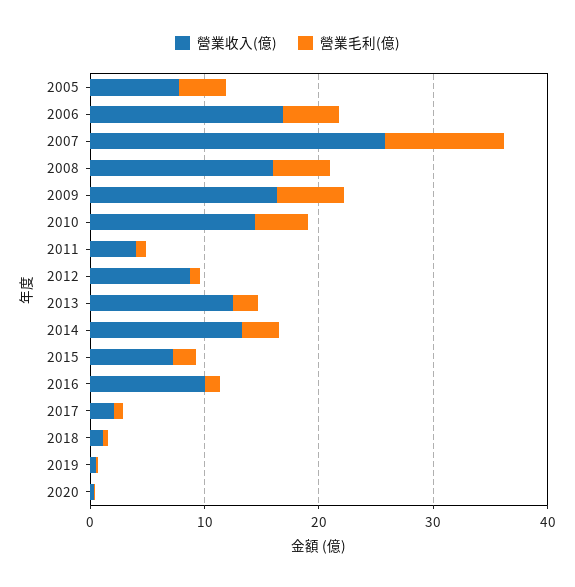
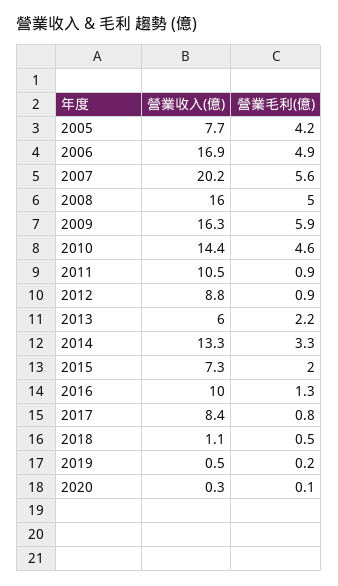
營業收入(億), 2007: 26 -> 20.2
營業毛利(億), 2007: 10 -> 5.6
營業收入(億), 2011: 4 -> 10.5
營業收入(億), 2013: 12 -> 6
營業收入(億), 2017: 2 -> 8.4

